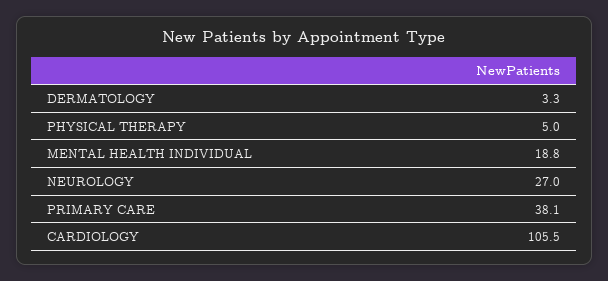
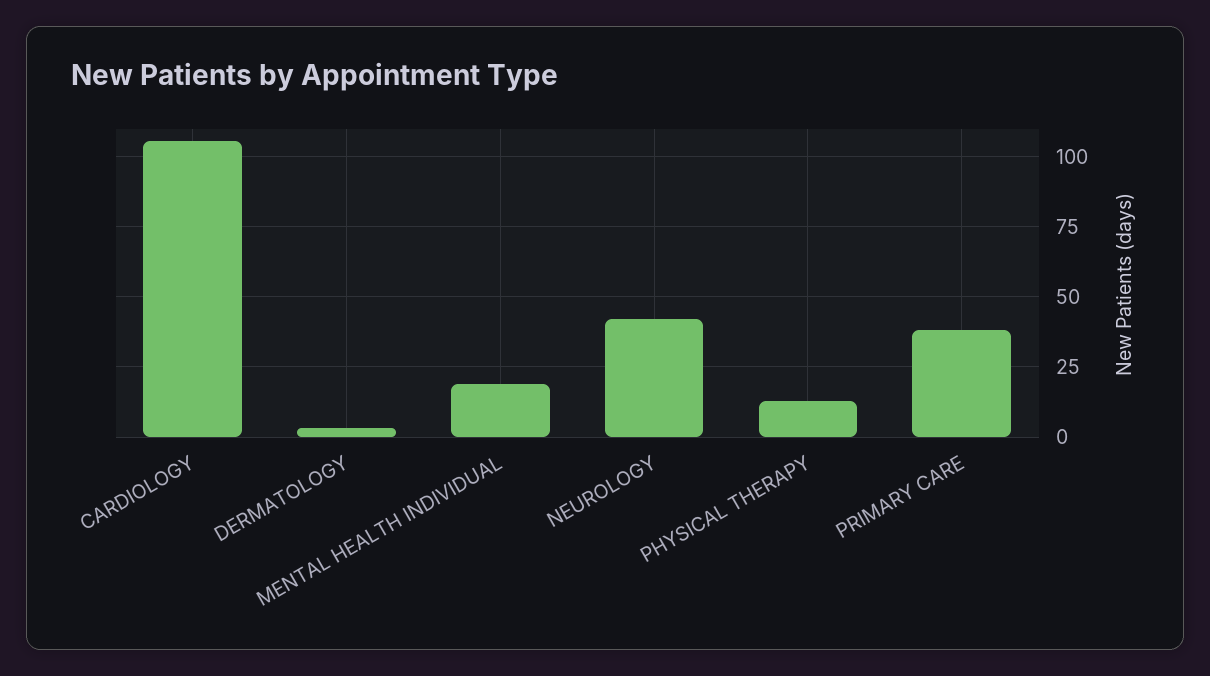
PHYSICAL THERAPY: 5 -> 12.5
NEUROLOGY: 27 -> 42.5

